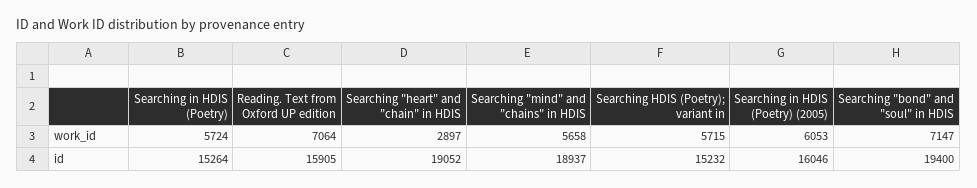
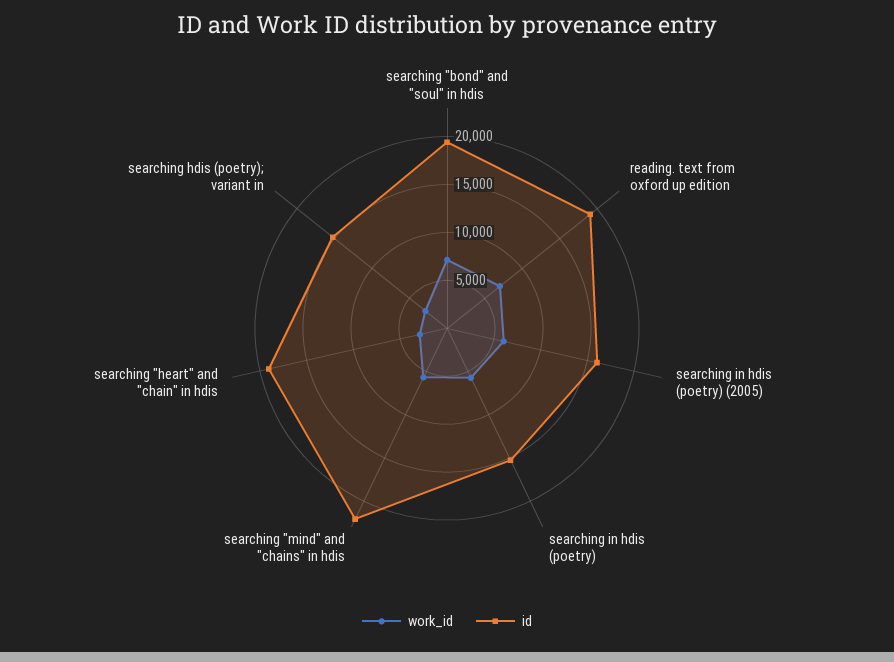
work_id, Searching HDIS (Poetry); variant in: 5715 -> 3000
id, Reading. Text from Oxford UP edition: 15905 -> 19000
id, Searching "mind" and "chains" in HDIS: 18937 -> 22000

